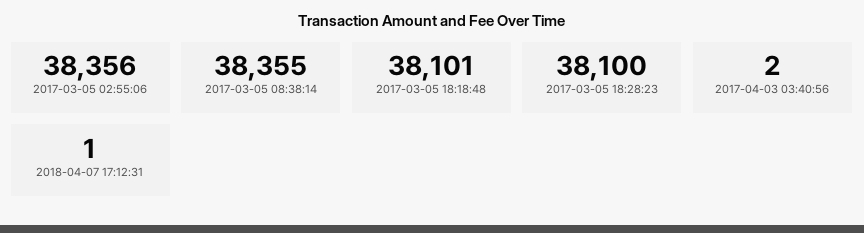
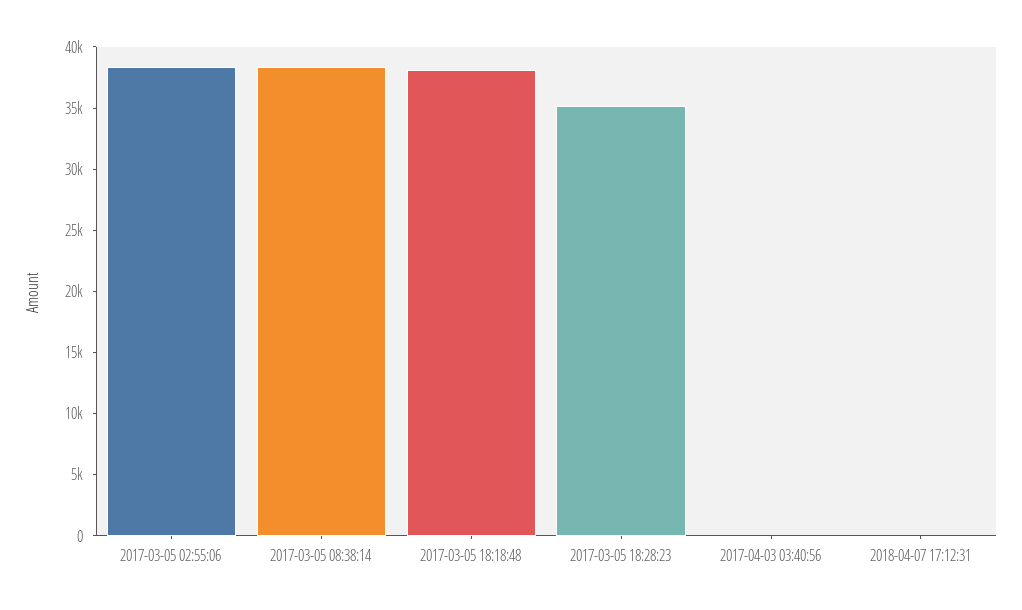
2017-03-05 18:28:23: 38100 -> 35000

